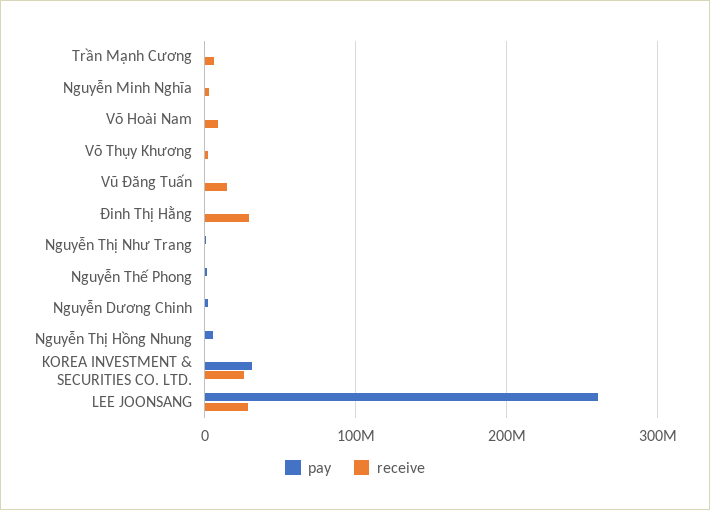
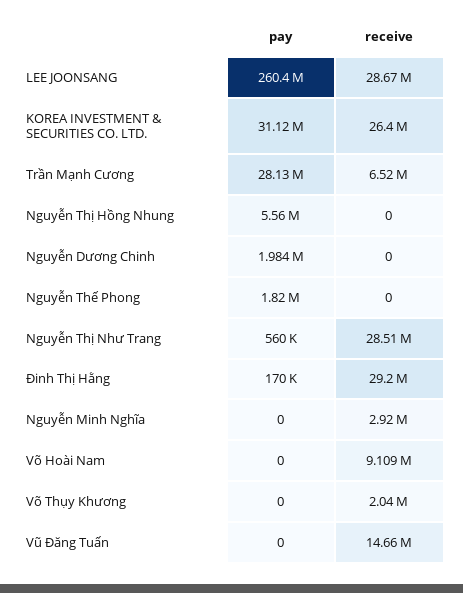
pay, Trần Mạnh Cương: 0 -> 28130000
receive, Nguyễn Thị Như Trang: 0 -> 28510000

